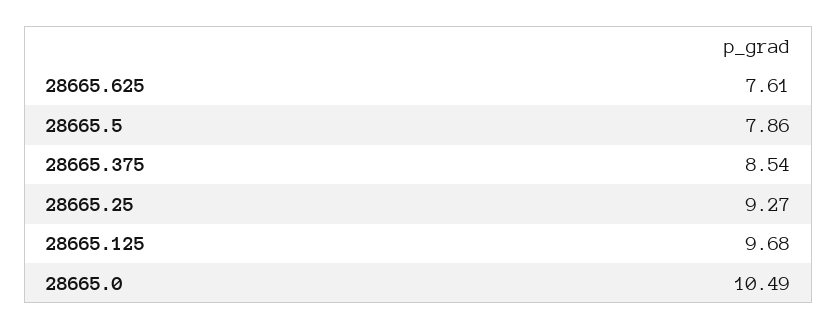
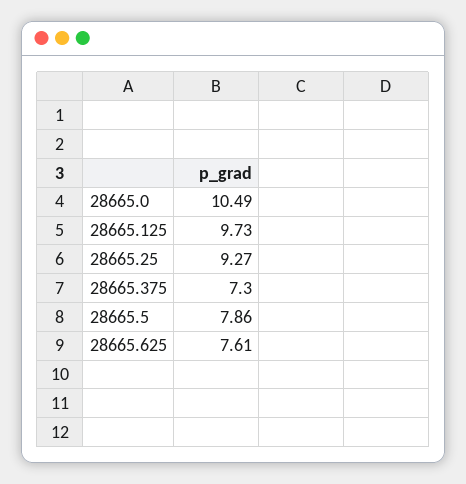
28665.375: 8.54 -> 7.3
28665.125: 9.68 -> 9.73

